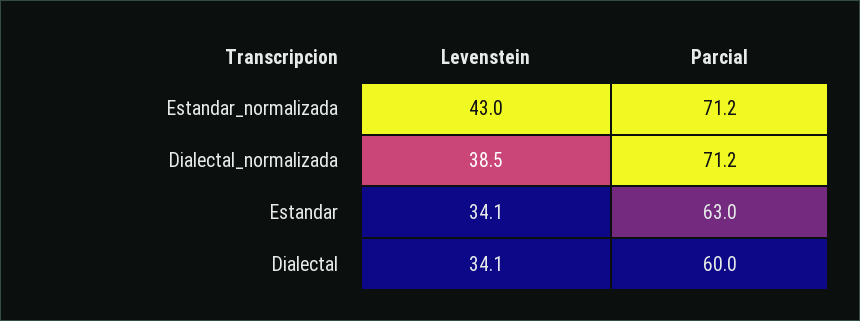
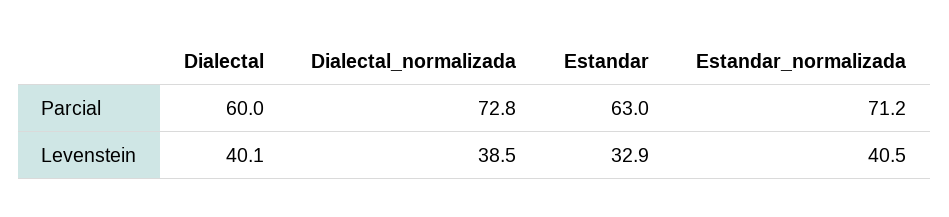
Levenstein, Estandar_normalizada: 43 -> 40.5
Parcial, Dialectal_normalizada: 71.2 -> 72.8
Levenstein, Estandar: 34.1 -> 32.9
Levenstein, Dialectal: 34.1 -> 40.1

